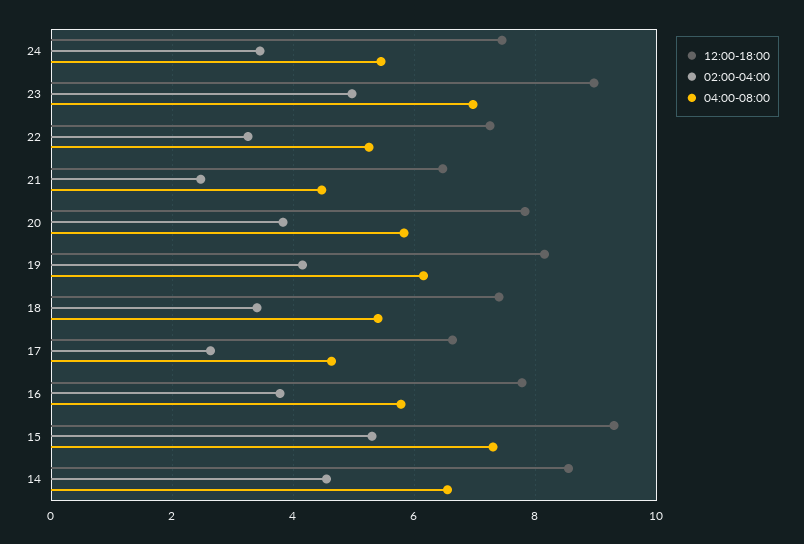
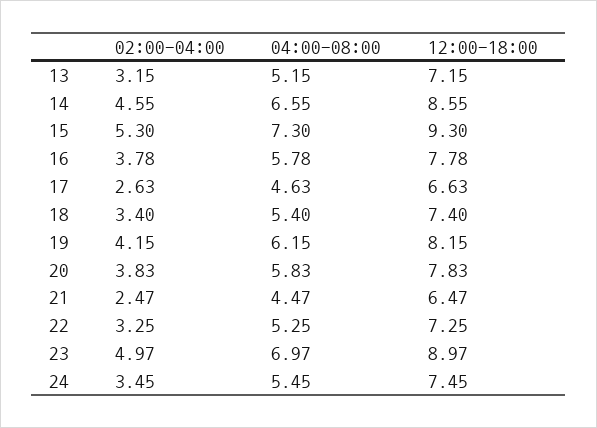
02:00-04:00, 13: none -> 3.15
04:00-08:00, 13: none -> 5.15
12:00-18:00, 13: none -> 7.15

